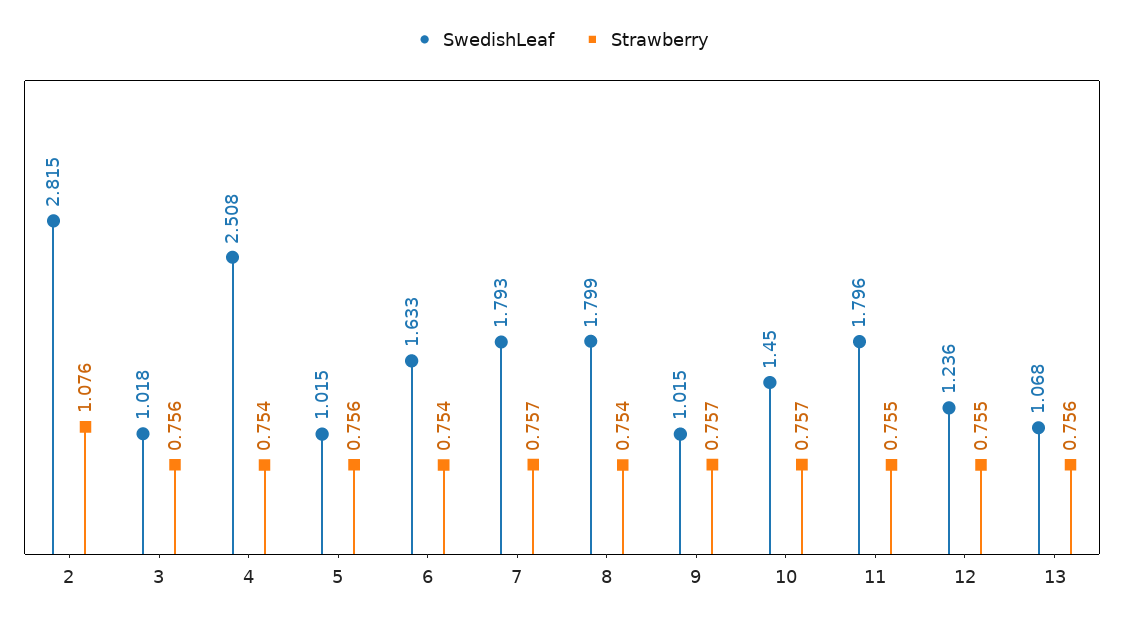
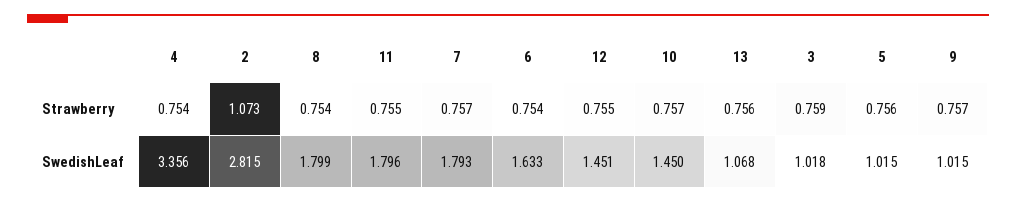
Strawberry, 2: 1.076 -> 1.073
Strawberry, 3: 0.756 -> 0.759
SwedishLeaf, 4: 2.508 -> 3.356
SwedishLeaf, 12: 1.236 -> 1.451

